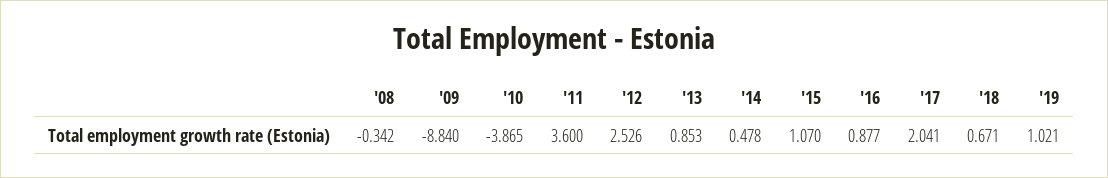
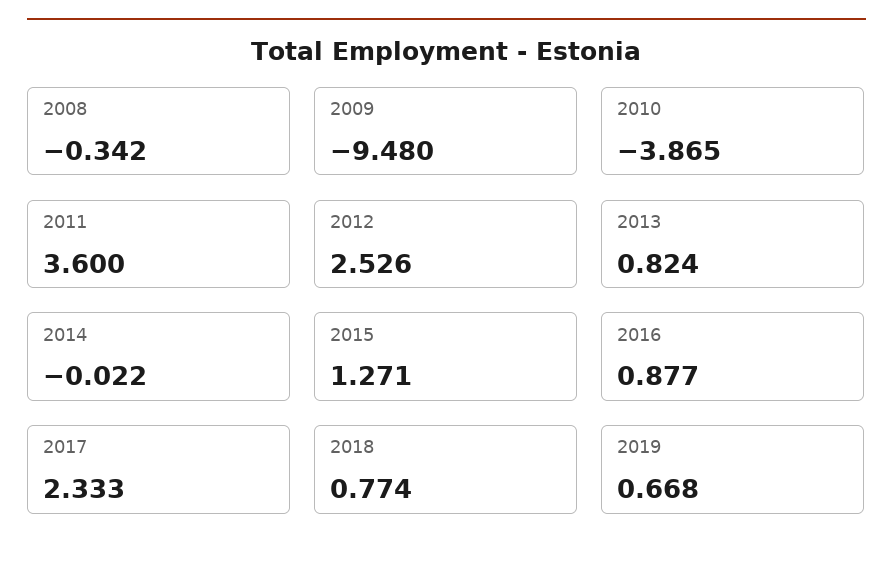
'09: -8.84 -> -9.48
'13: 0.853 -> 0.824
'14: 0.478 -> -0.022
'15: 1.07 -> 1.271
'17: 2.041 -> 2.333
'18: 0.671 -> 0.774
'19: 1.021 -> 0.668

